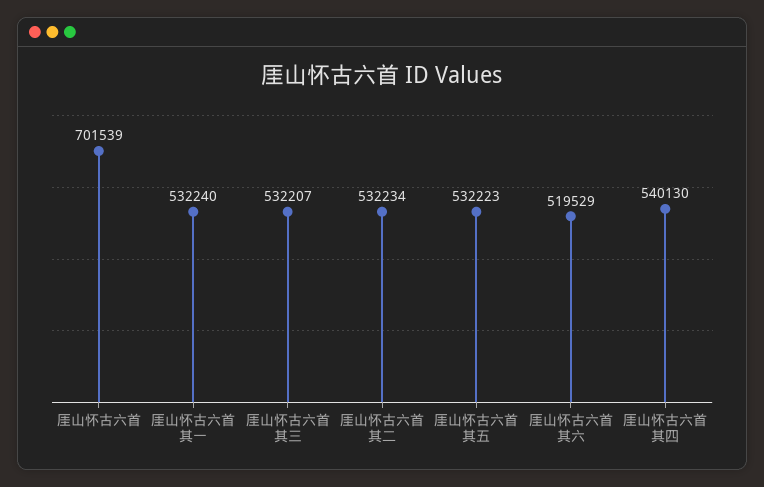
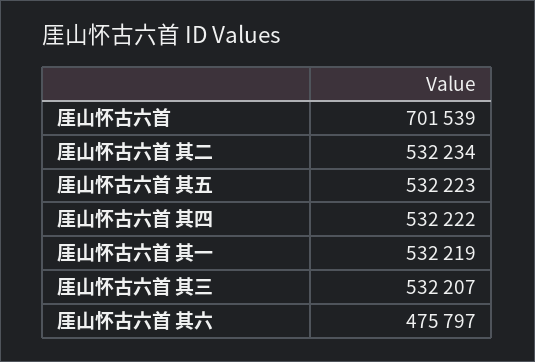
厓山怀古六首 其一: 532240 -> 532219
厓山怀古六首 其六: 519529 -> 475797
厓山怀古六首 其四: 540130 -> 532222

